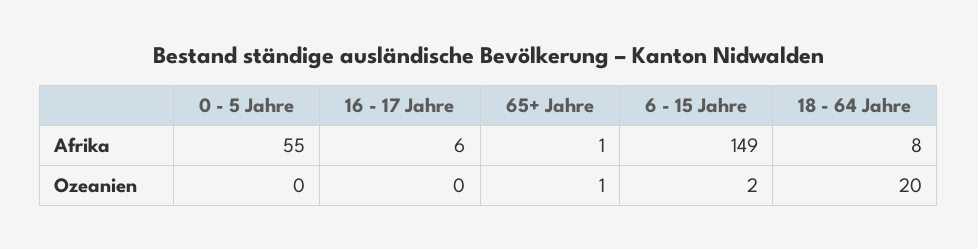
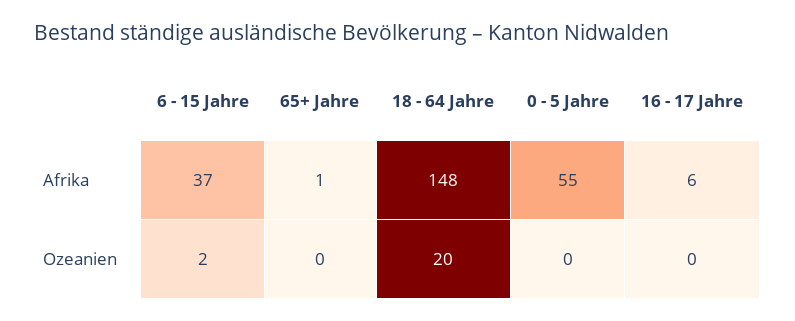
6 - 15 Jahre, Afrika: 149 -> 37
18 - 64 Jahre, Afrika: 8 -> 148
65+ Jahre, Ozeanien: 1 -> 0

